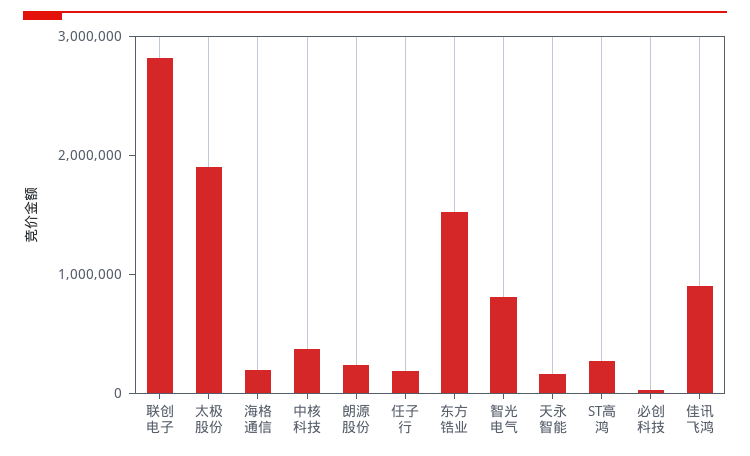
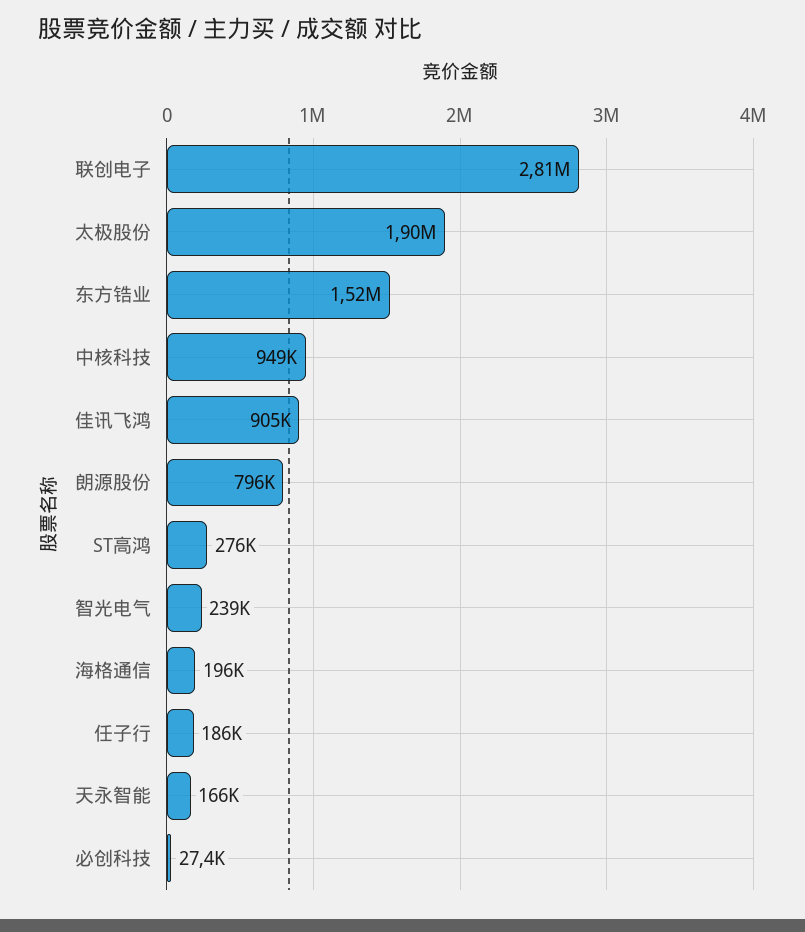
中核科技: 400000 -> 949000
朗源股份: 200000 -> 796000
智光电气: 800000 -> 239000

